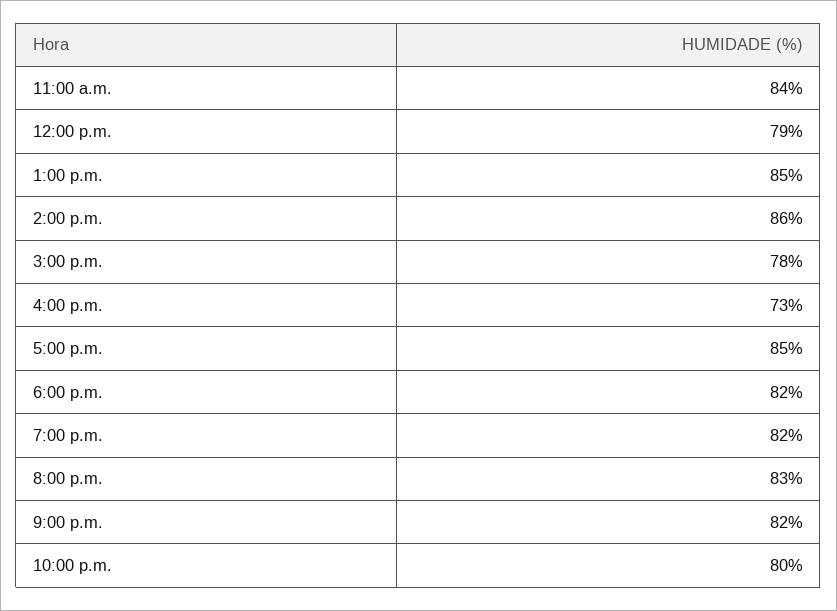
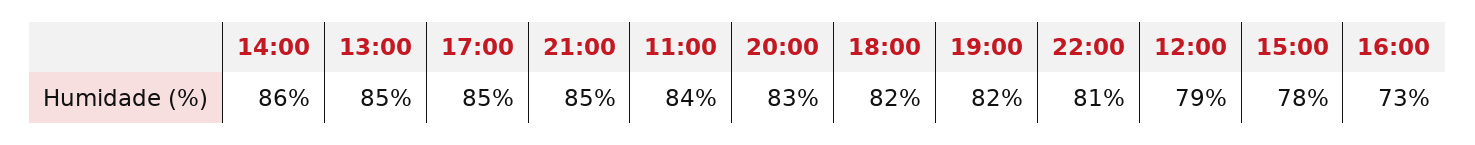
9:00 p.m.: 82 -> 85
10:00 p.m.: 80 -> 81

